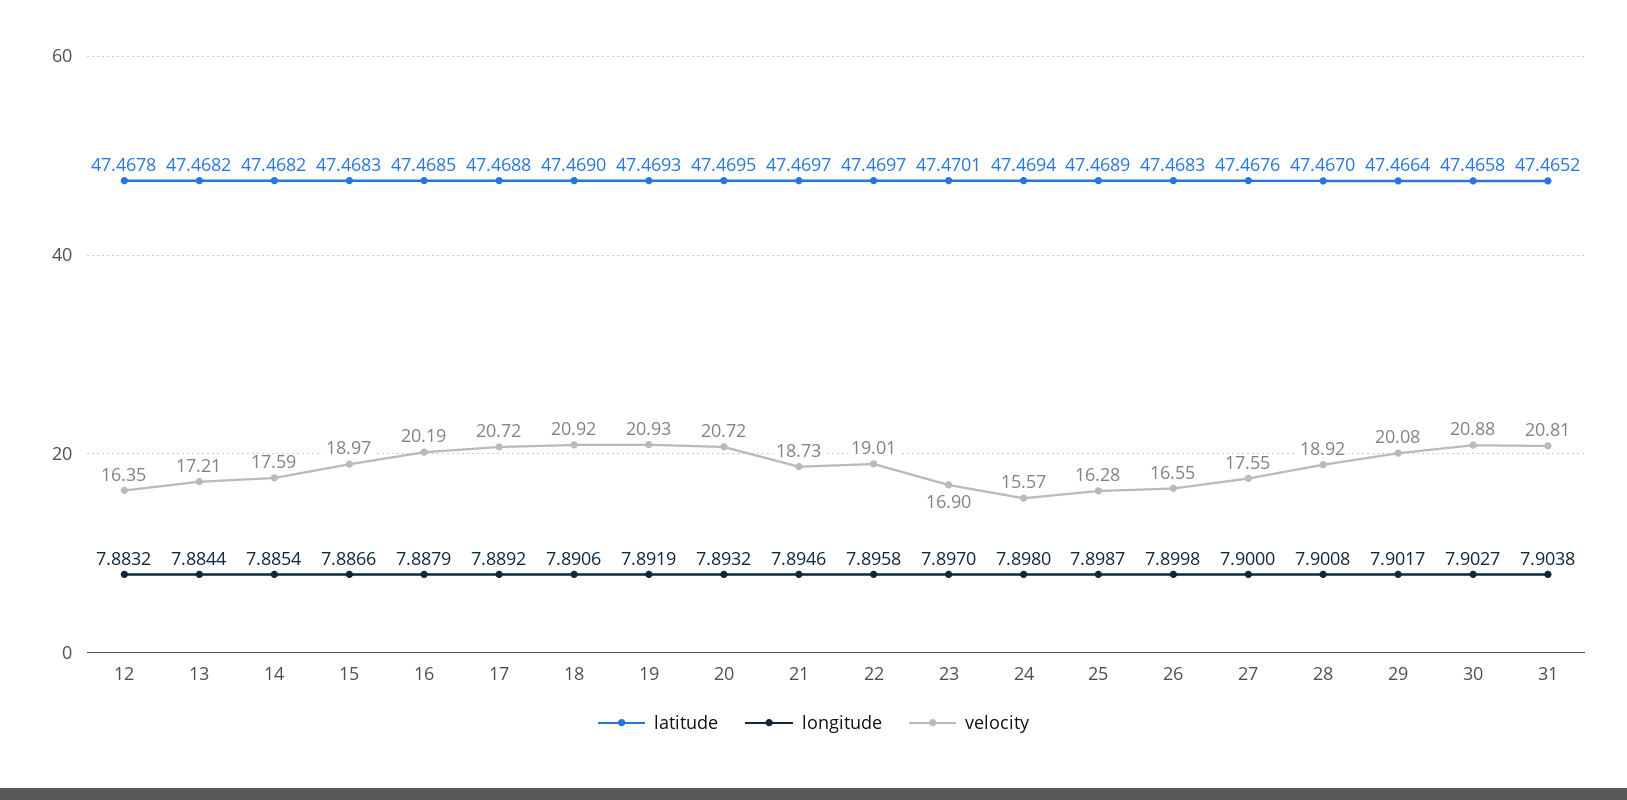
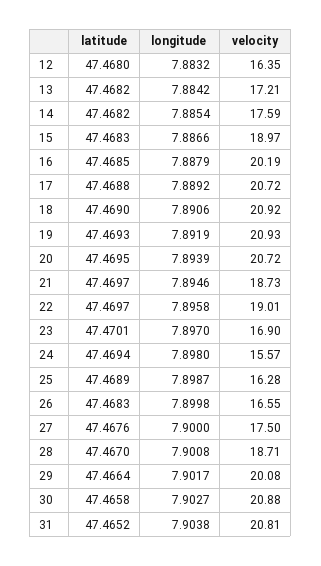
latitude, 12: 47.4678 -> 47.468
longitude, 13: 7.8844 -> 7.8842
longitude, 20: 7.8932 -> 7.8939
velocity, 27: 17.55 -> 17.5
velocity, 28: 18.92 -> 18.71

